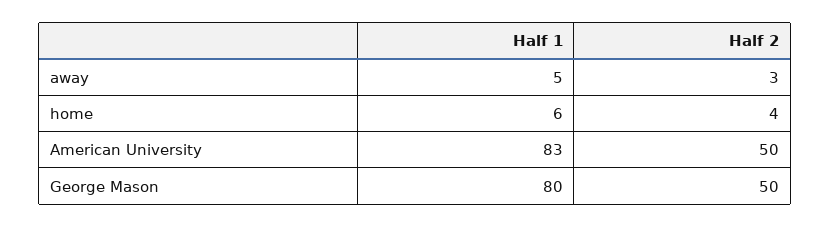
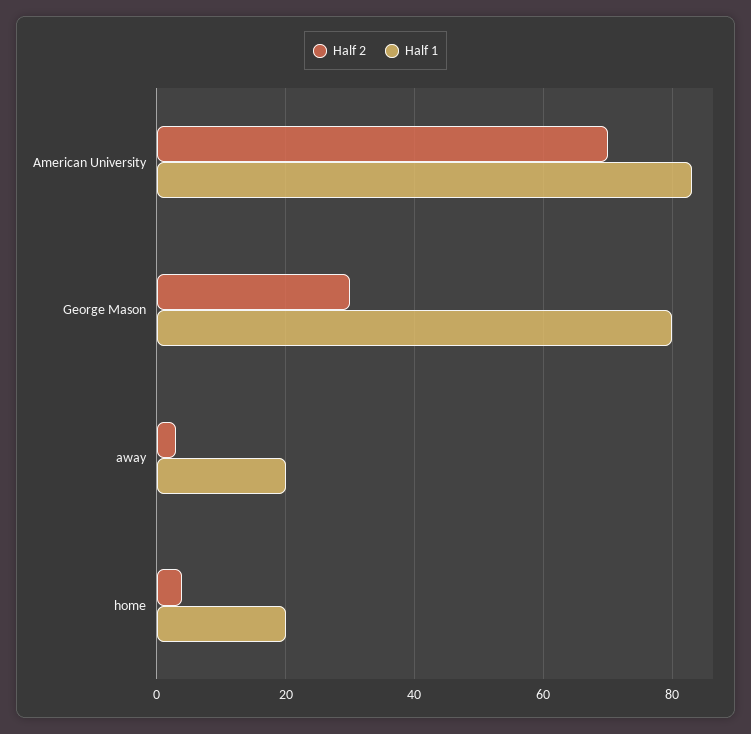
Half 1, away: 5 -> 20
Half 1, home: 6 -> 20
Half 2, American University: 50 -> 70
Half 2, George Mason: 50 -> 30

